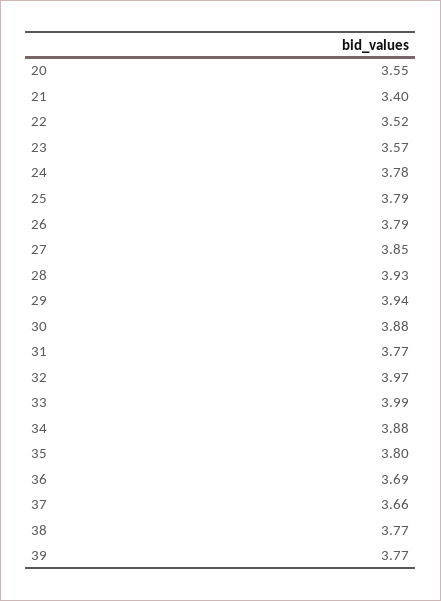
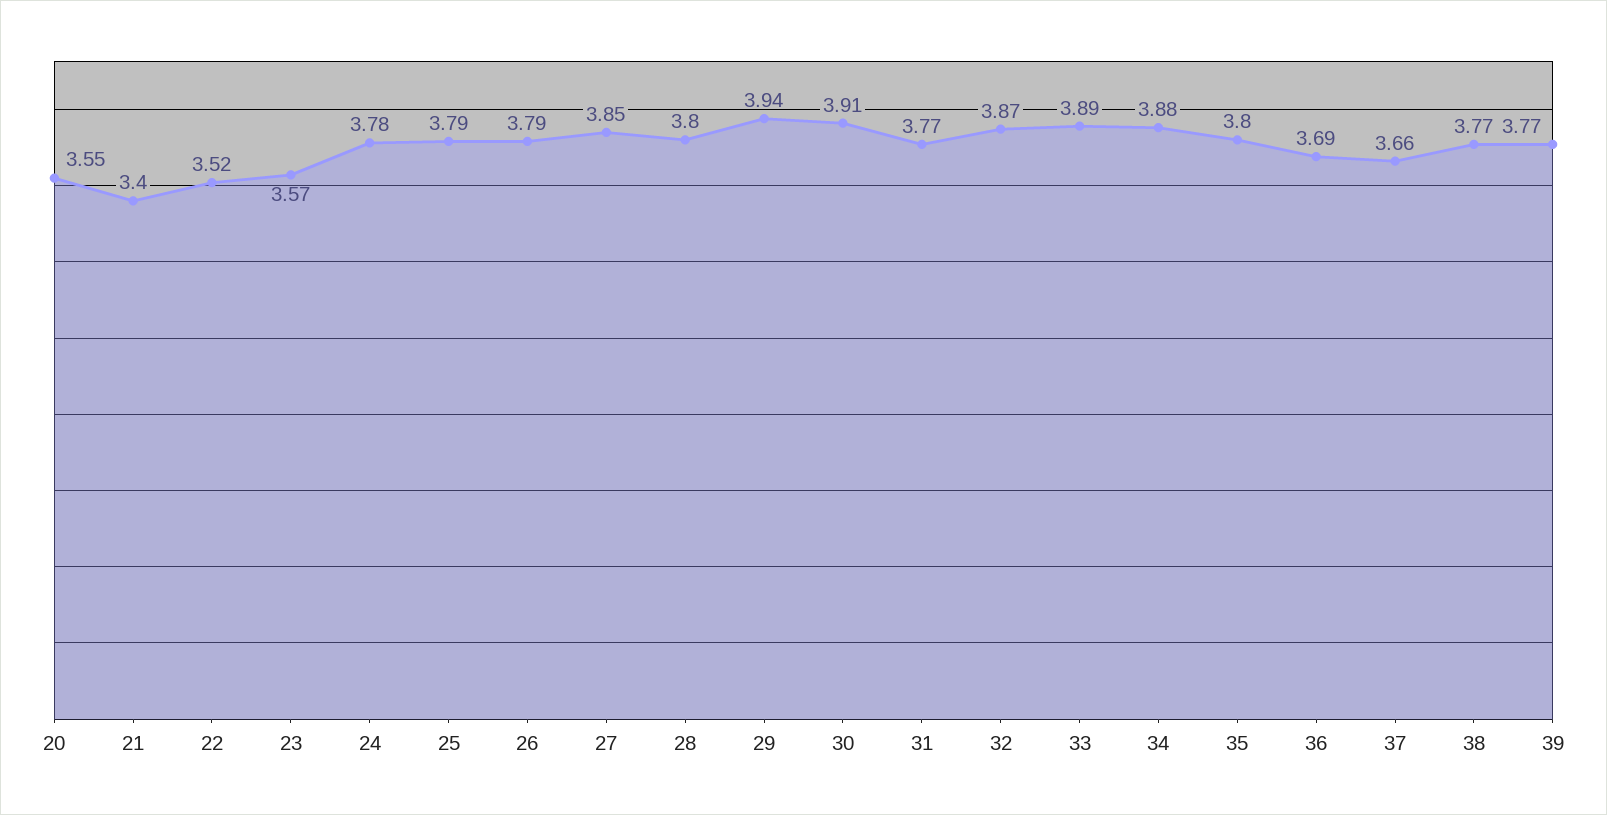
28: 3.93 -> 3.8
30: 3.88 -> 3.91
32: 3.97 -> 3.87
33: 3.99 -> 3.89

